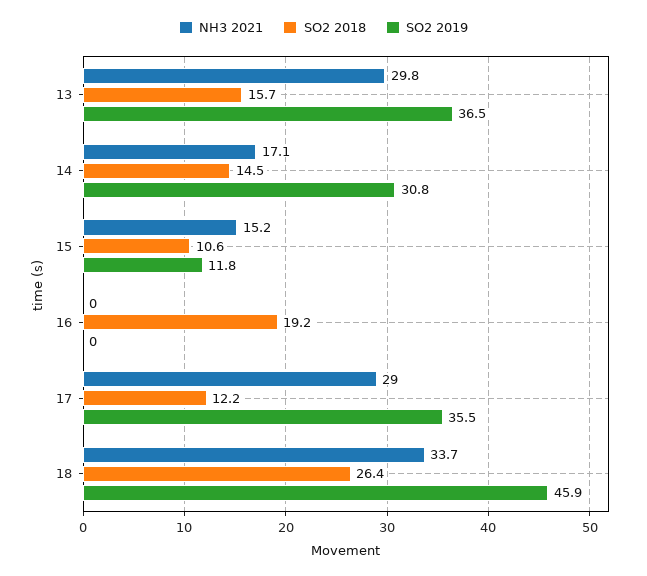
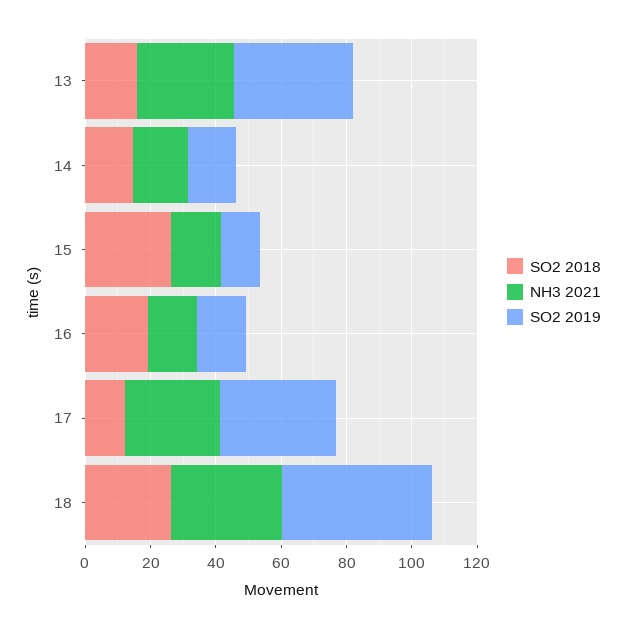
SO2 2019, 14: 30.8 -> 15
SO2 2018, 15: 10.6 -> 25
NH3 2021, 16: 0 -> 15
SO2 2019, 16: 0 -> 15

